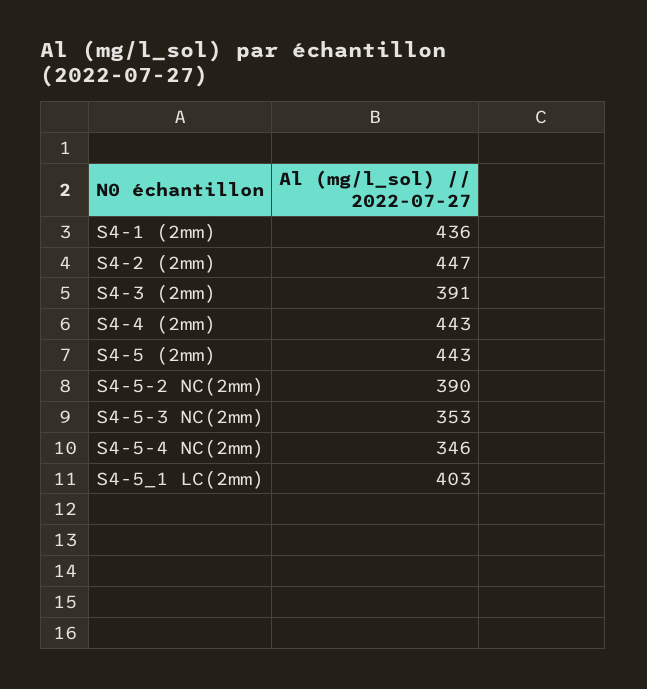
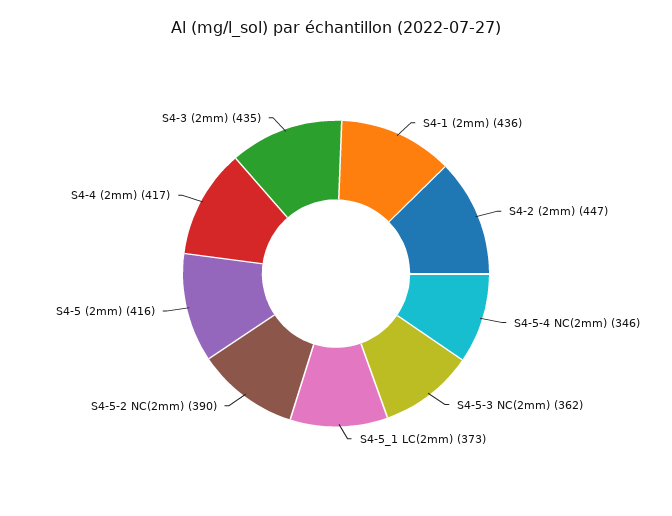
S4-3 (2mm): 391 -> 435
S4-4 (2mm): 443 -> 417
S4-5 (2mm): 443 -> 416
S4-5-3 NC(2mm): 353 -> 362
S4-5_1 LC(2mm): 403 -> 373

